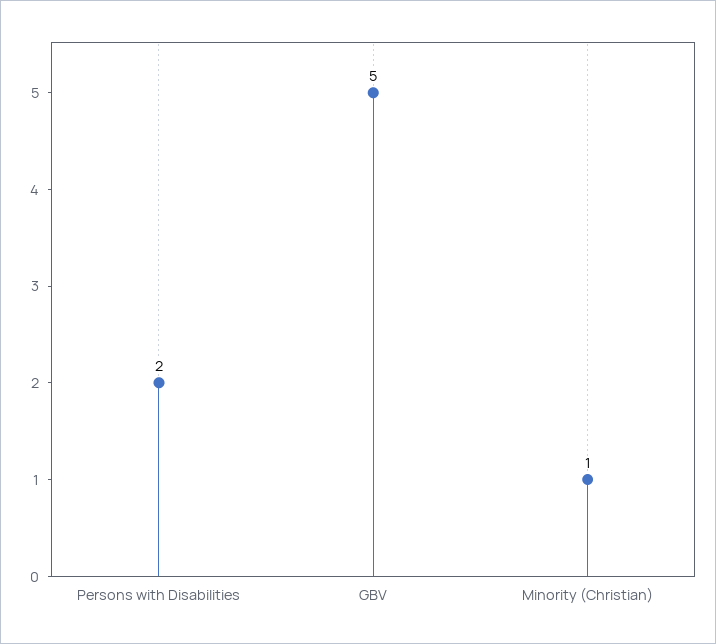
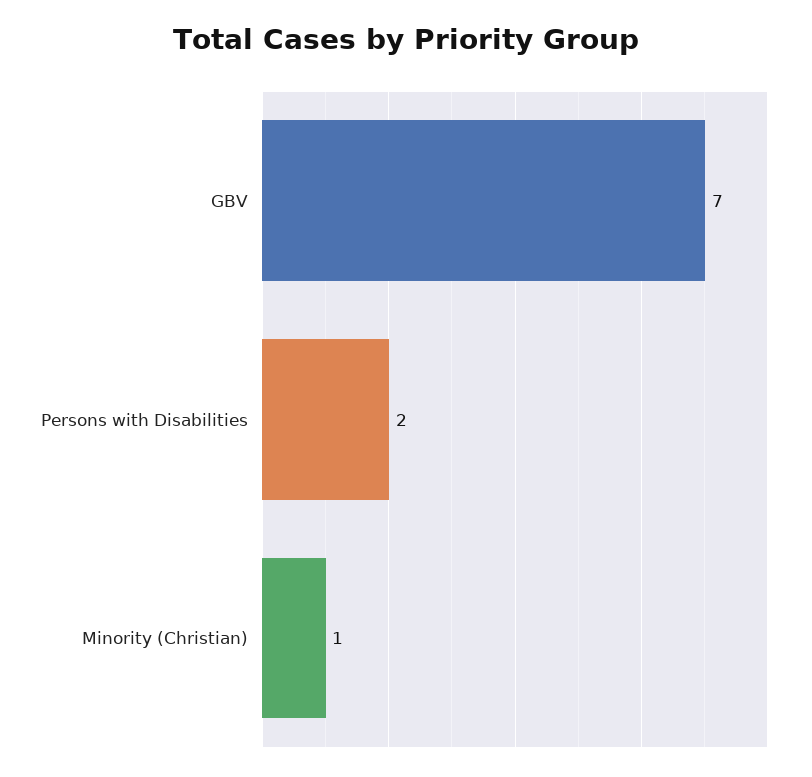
GBV: 5 -> 7

